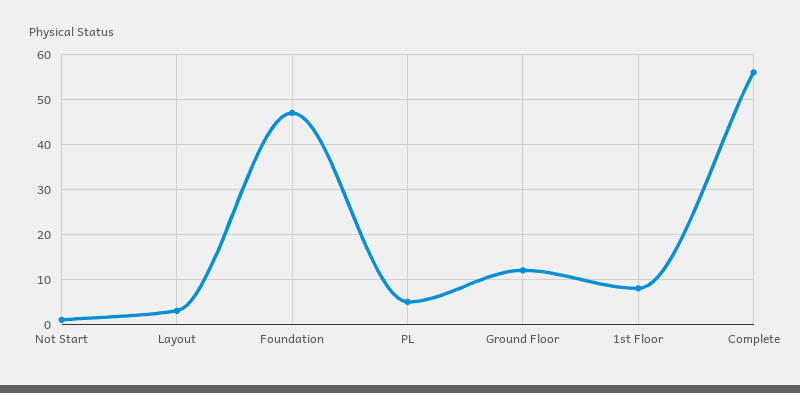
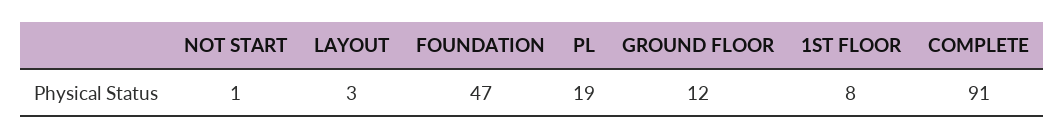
PL: 5 -> 19
Complete: 55 -> 91

